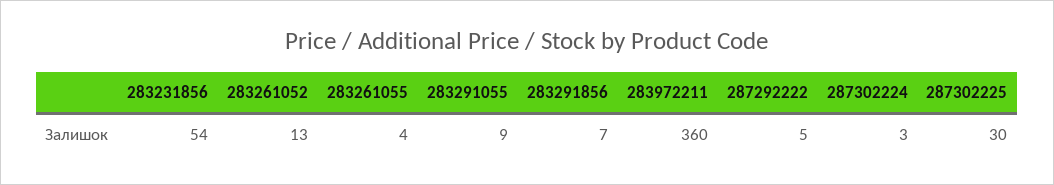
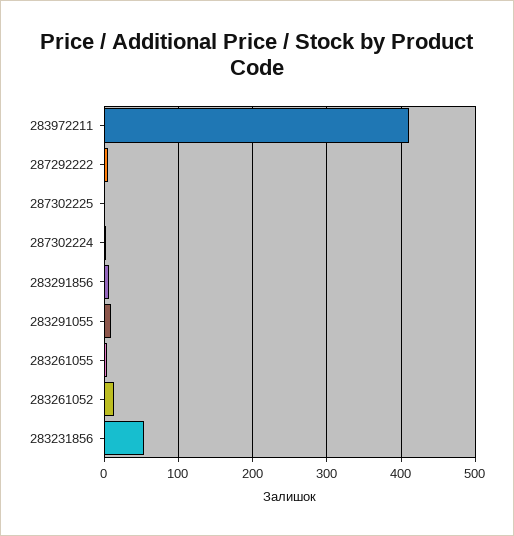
283972211: 360 -> 410
287302225: 30 -> 0

